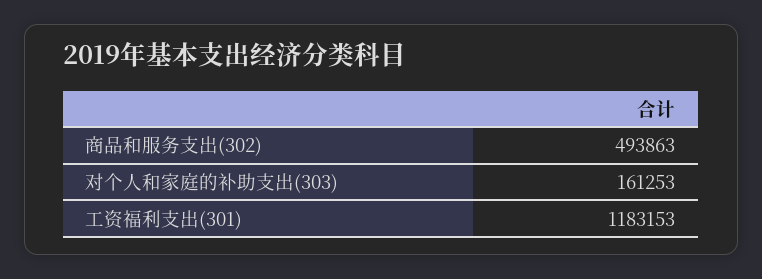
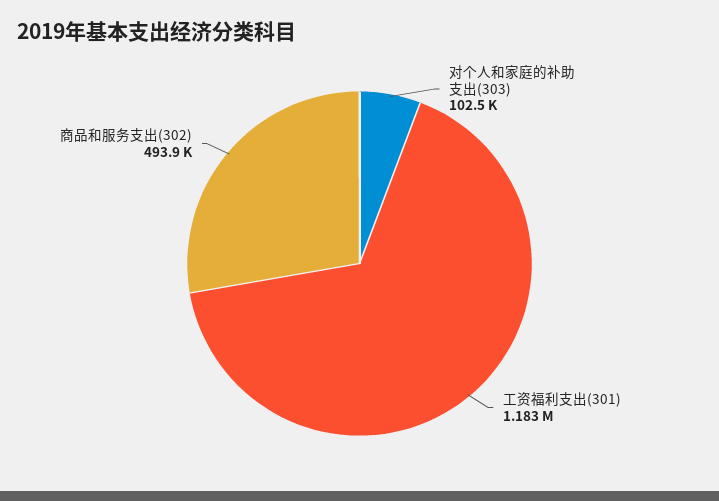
对个人和家庭的补助支出(303): 161253 -> 102500

